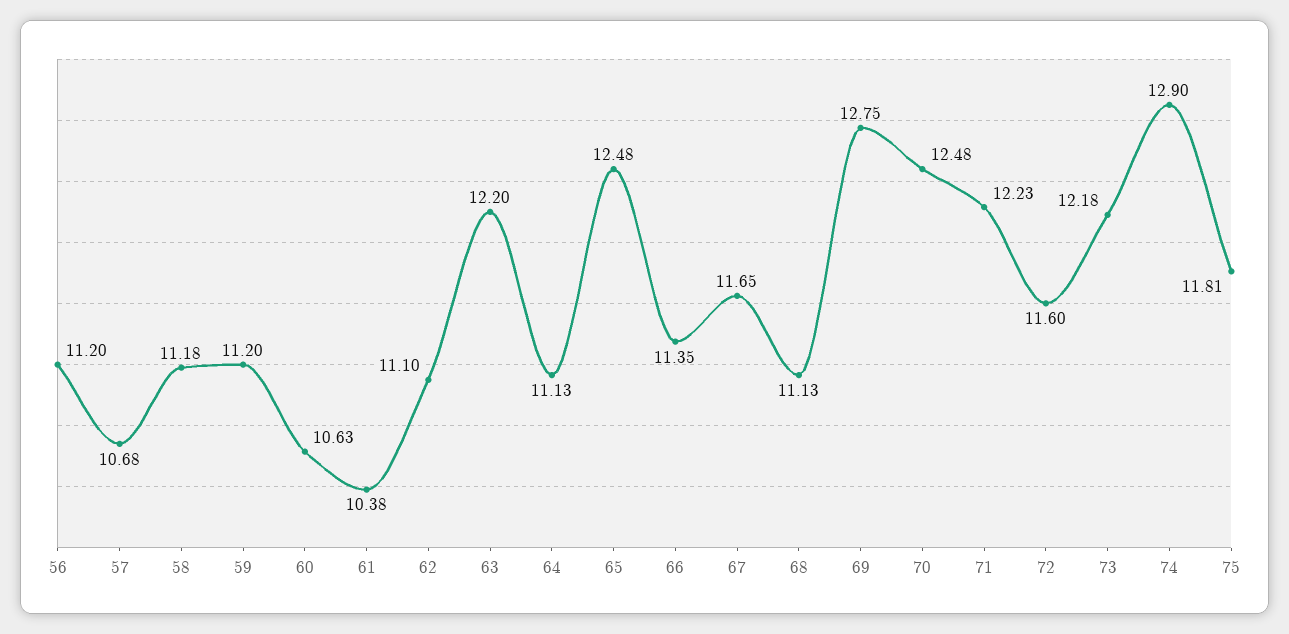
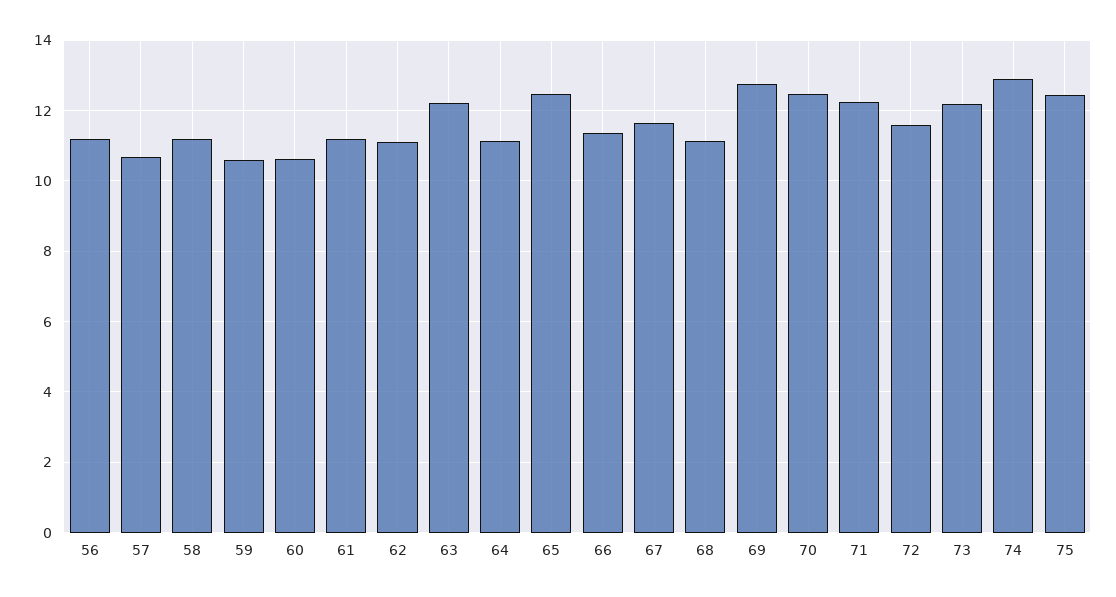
59: 11.2 -> 10.6
61: 10.38 -> 11.2
75: 11.81 -> 12.4

